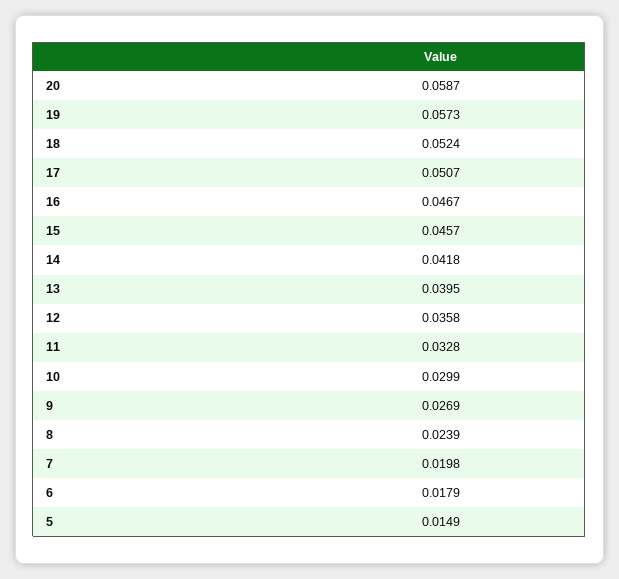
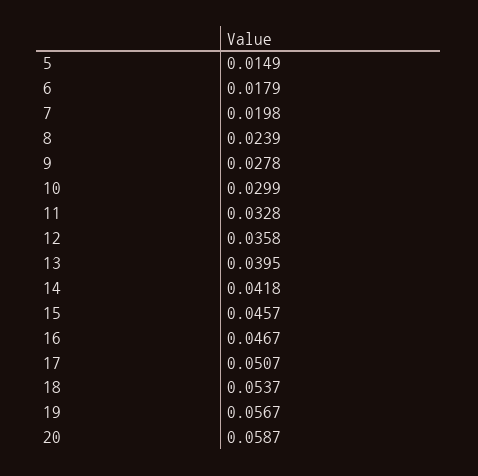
19: 0.0573 -> 0.0567
18: 0.0524 -> 0.0537
9: 0.0269 -> 0.0278

